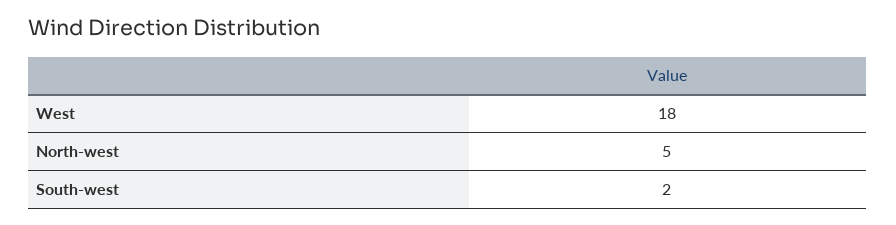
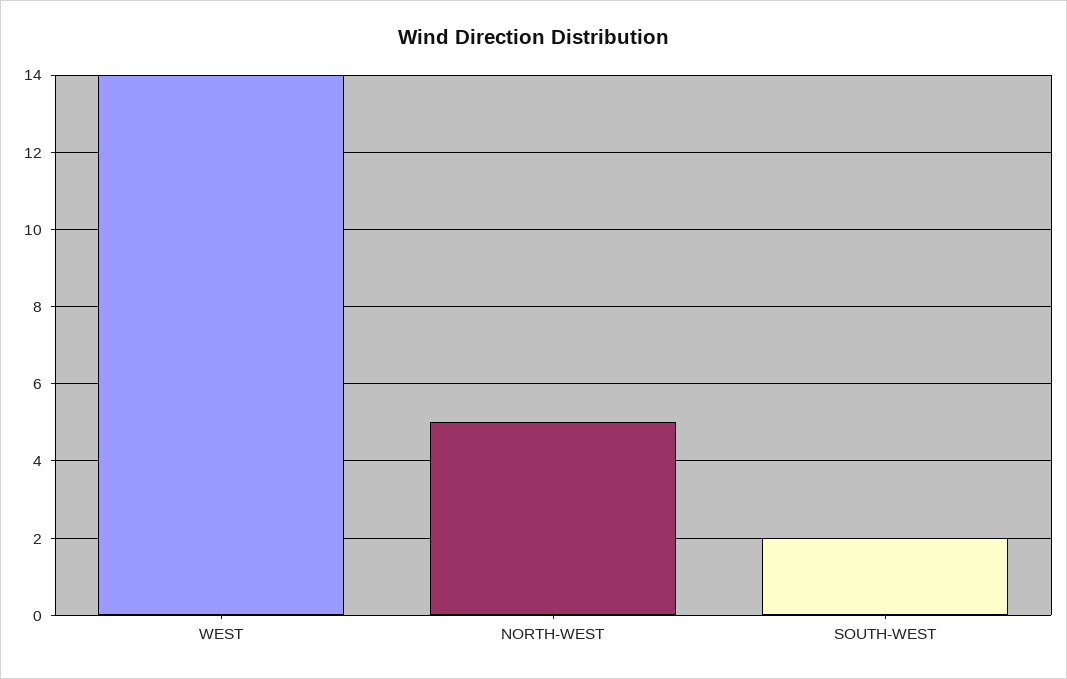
West: 18 -> 14

